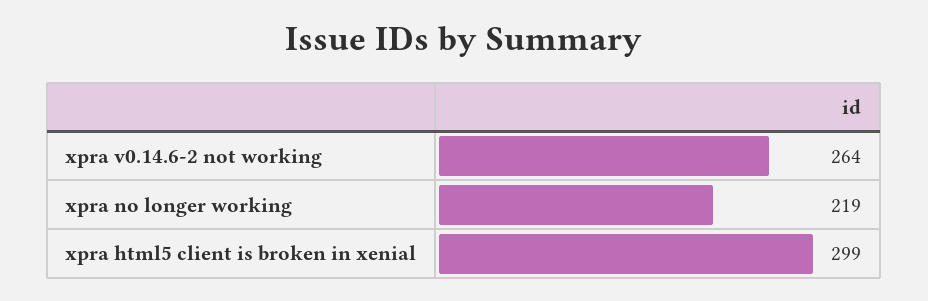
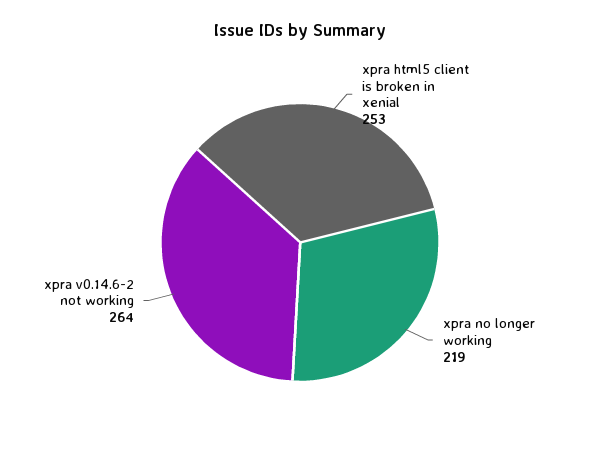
xpra html5 client is broken in xenial: 299 -> 253

